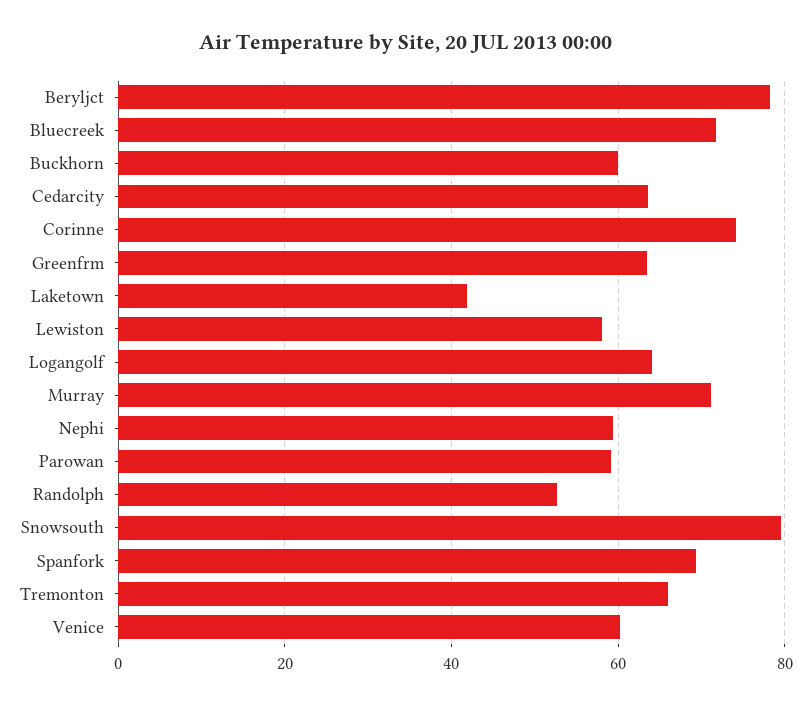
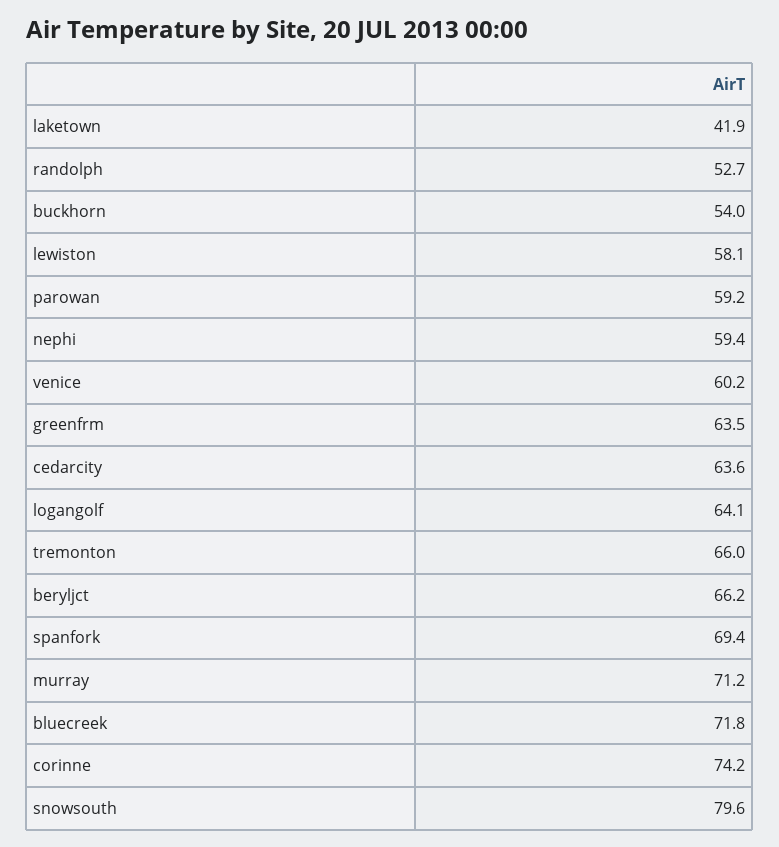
Beryljct: 78 -> 66.2
Buckhorn: 60 -> 54

